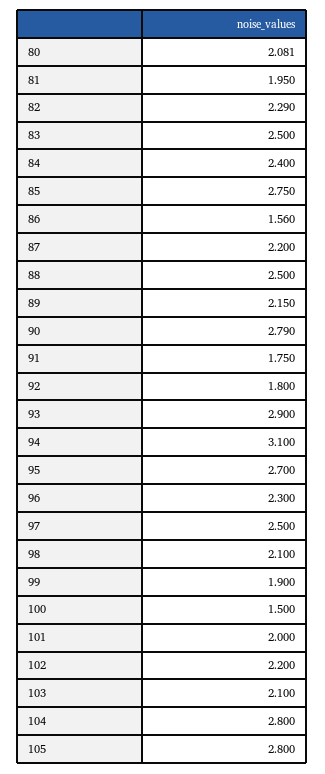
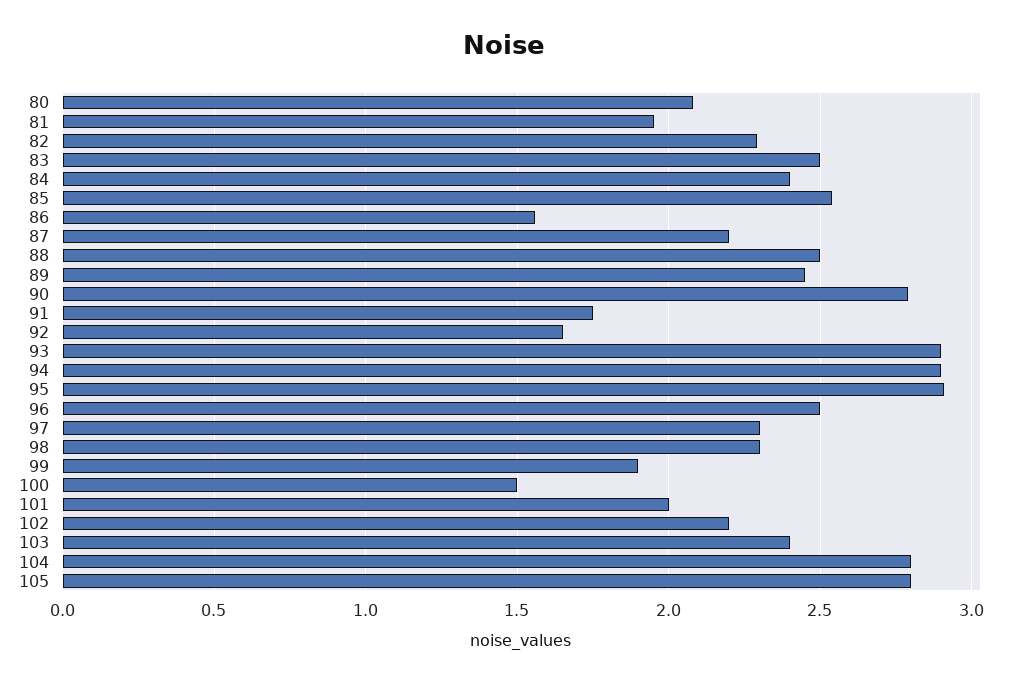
85: 2.75 -> 2.55
89: 2.15 -> 2.45
92: 1.8 -> 1.65
94: 3.1 -> 2.9
95: 2.7 -> 2.9
96: 2.3 -> 2.5
97: 2.5 -> 2.3
98: 2.1 -> 2.3
103: 2.1 -> 2.4

